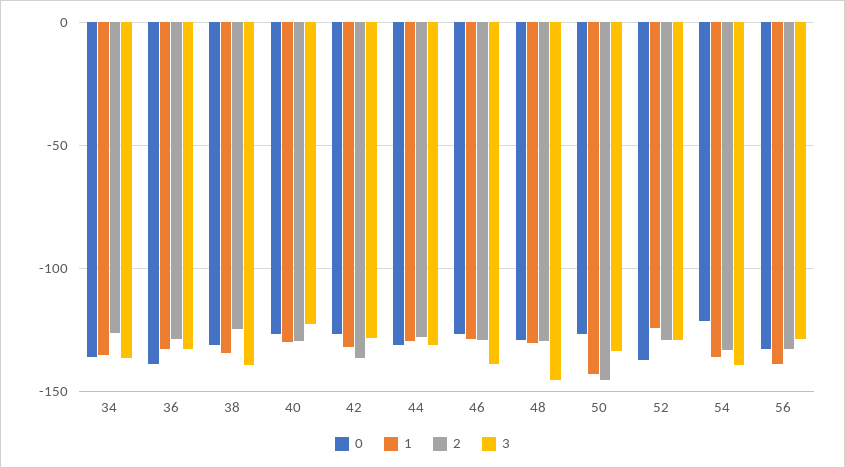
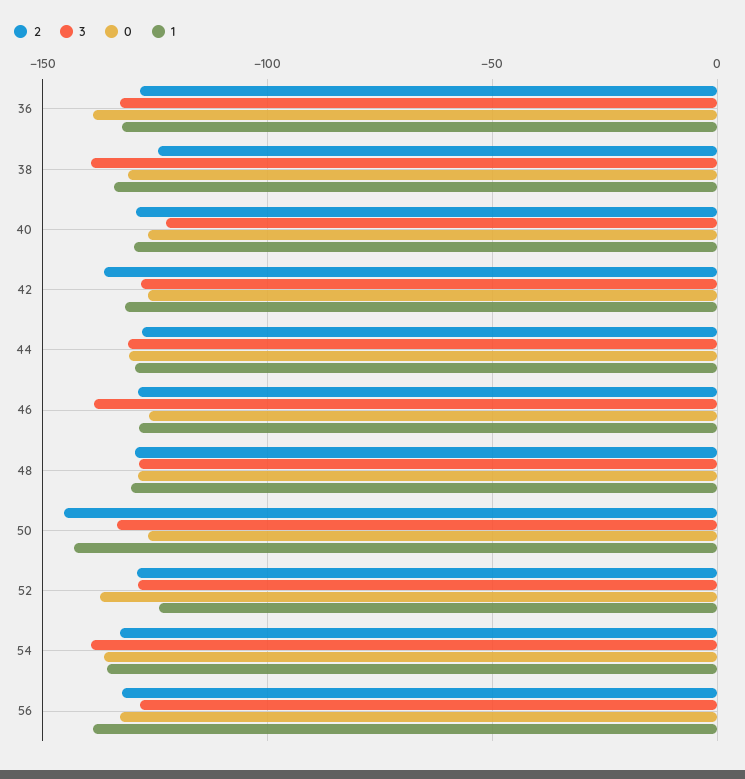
0, 34: -135 -> none
1, 34: -135 -> none
2, 34: -125 -> none
3, 34: -135 -> none
3, 48: -145 -> -130
0, 54: -120 -> -135

